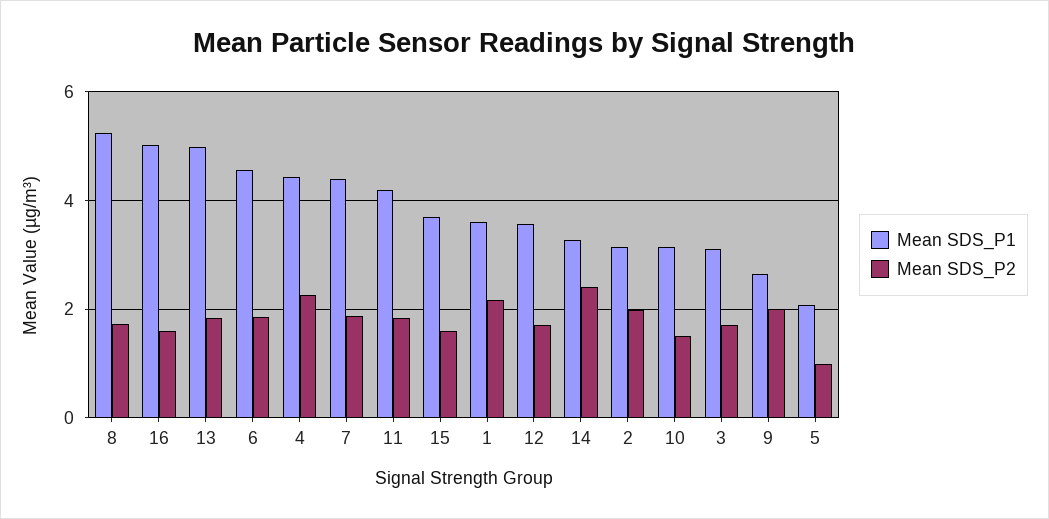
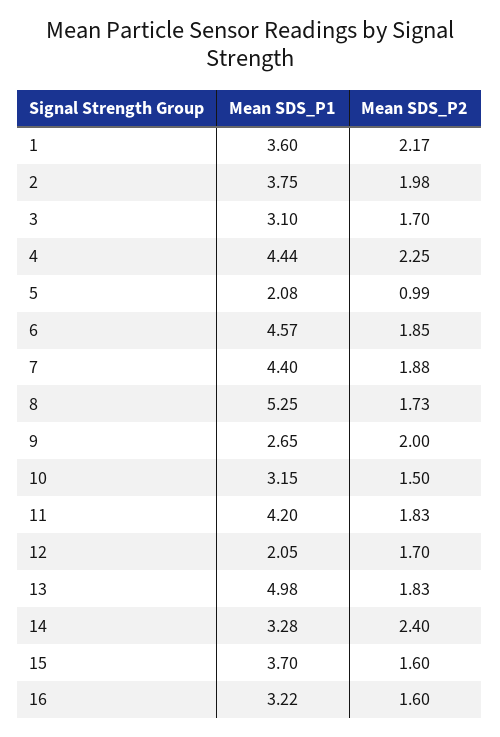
Mean SDS_P1, 16: 5 -> 3.22
Mean SDS_P1, 12: 3.6 -> 2.05
Mean SDS_P1, 2: 3.2 -> 3.75

